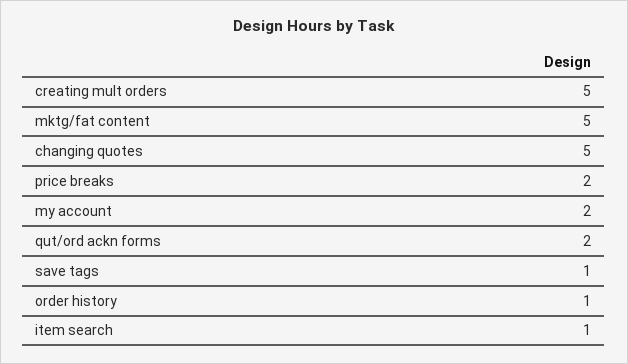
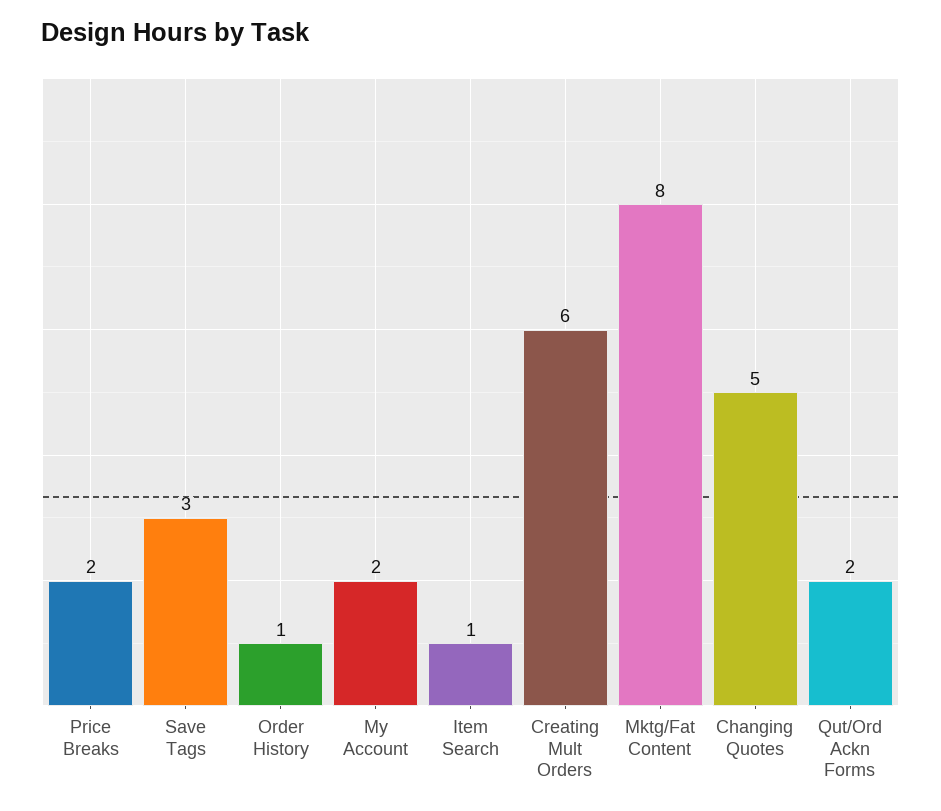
creating mult orders: 5 -> 6
mktg/fat content: 5 -> 8
save tags: 1 -> 3

